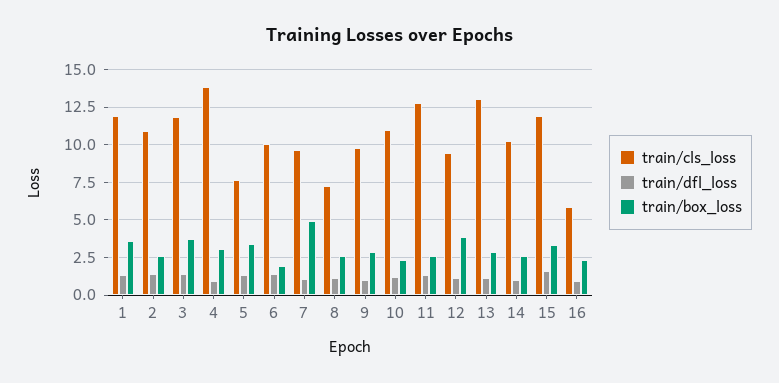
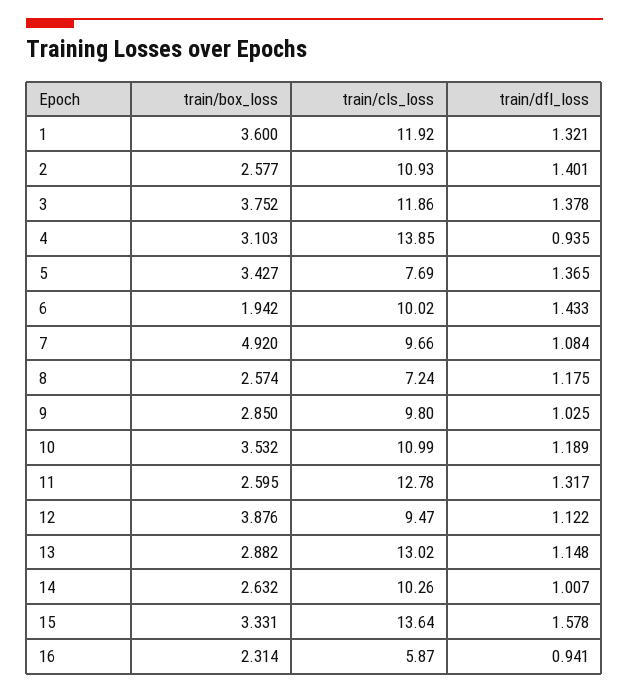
train/box_loss, 10: 2.5 -> 3.532
train/cls_loss, 15: 12 -> 13.64

